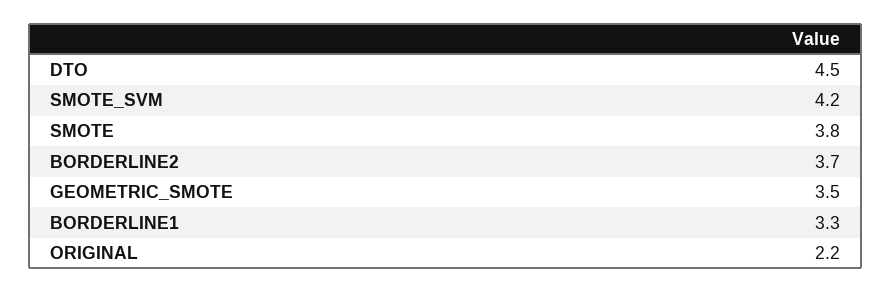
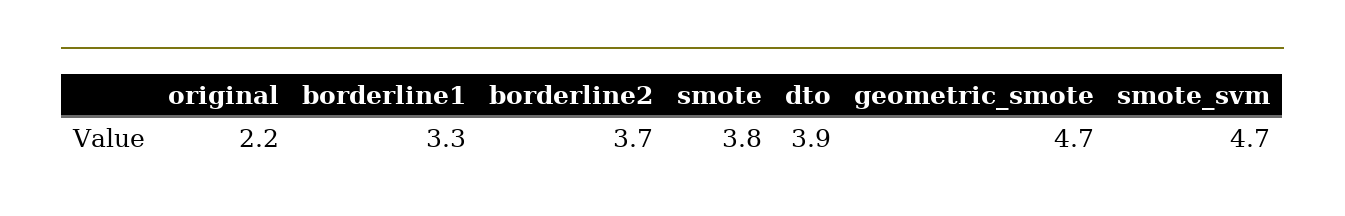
DTO: 4.5 -> 3.9
SMOTE_SVM: 4.2 -> 4.7
GEOMETRIC_SMOTE: 3.5 -> 4.7

